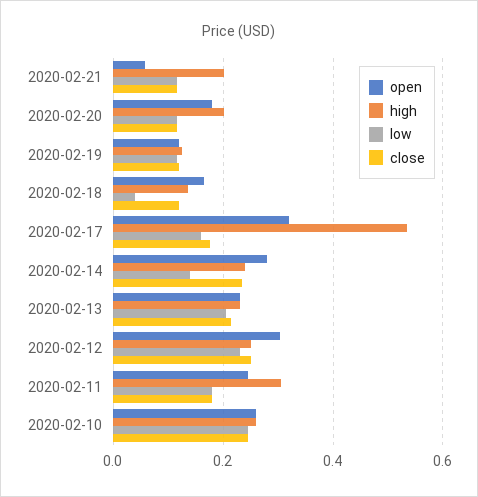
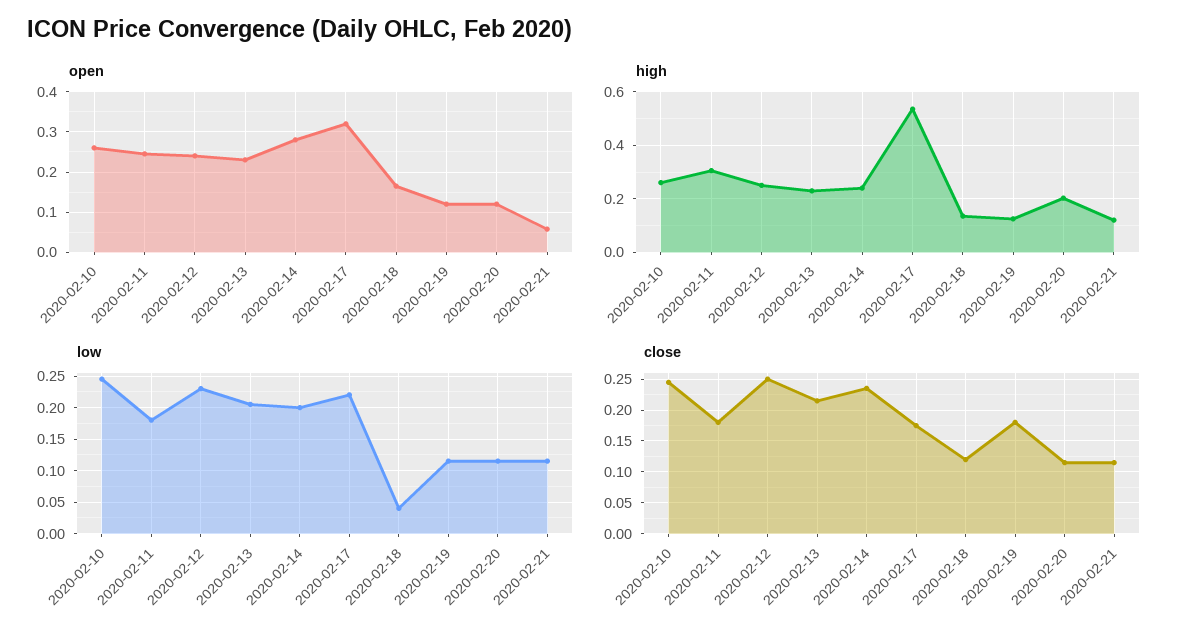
high, 2020-02-21: 0.2 -> 0.125
open, 2020-02-20: 0.18 -> 0.12
close, 2020-02-19: 0.12 -> 0.18
low, 2020-02-17: 0.16 -> 0.22
low, 2020-02-14: 0.14 -> 0.2
open, 2020-02-12: 0.3 -> 0.24

